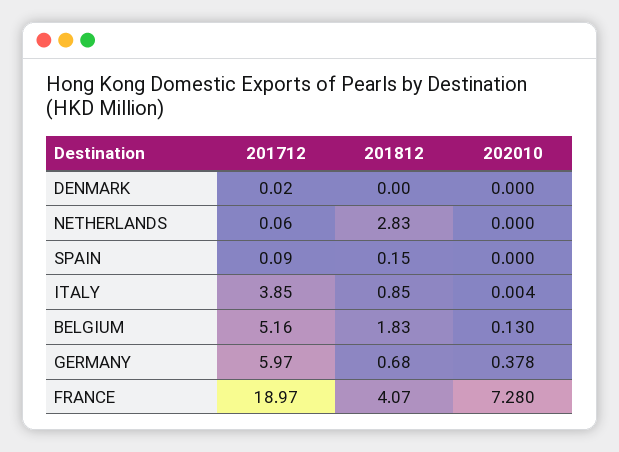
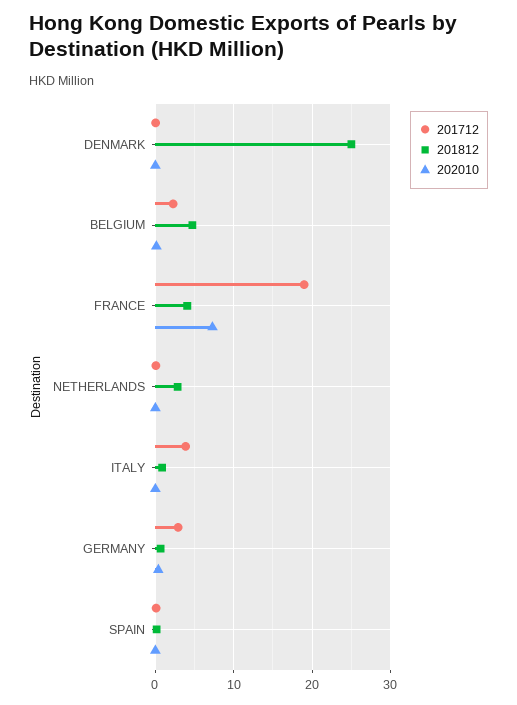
201812, DENMARK: 0 -> 25
201712, BELGIUM: 5.16 -> 2
201812, BELGIUM: 1.83 -> 5
201712, GERMANY: 5.97 -> 3

